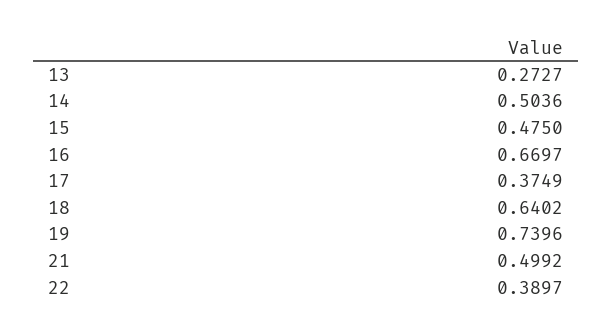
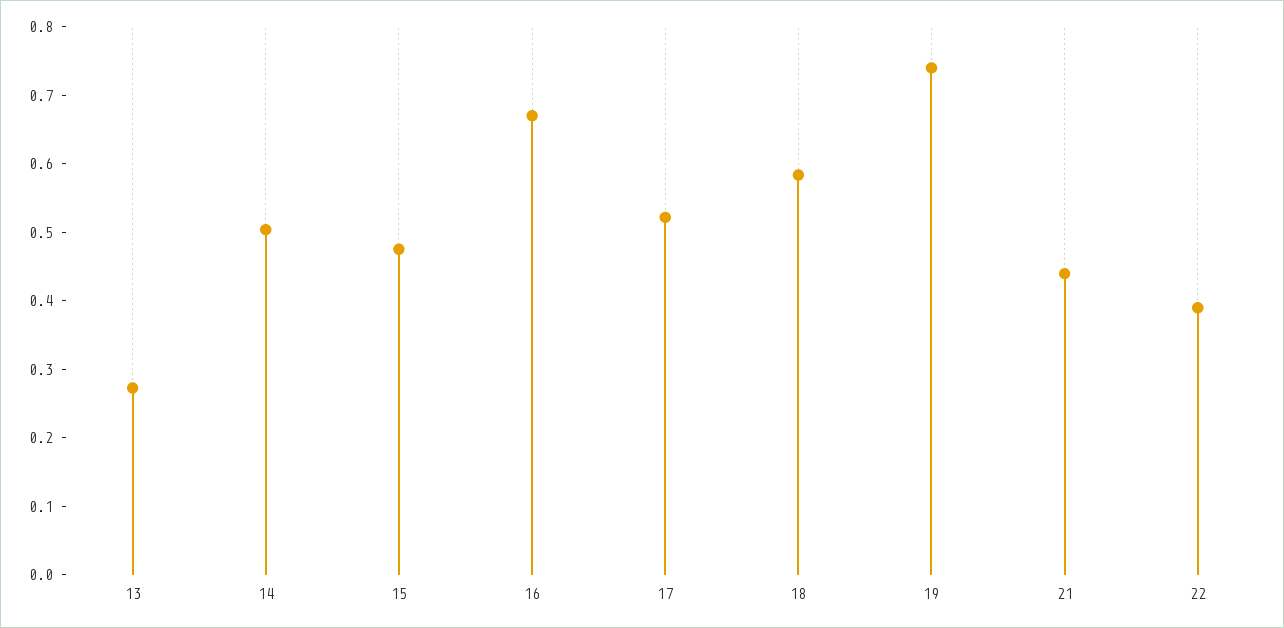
17: 0.3749 -> 0.52
18: 0.6402 -> 0.58
21: 0.4992 -> 0.44

